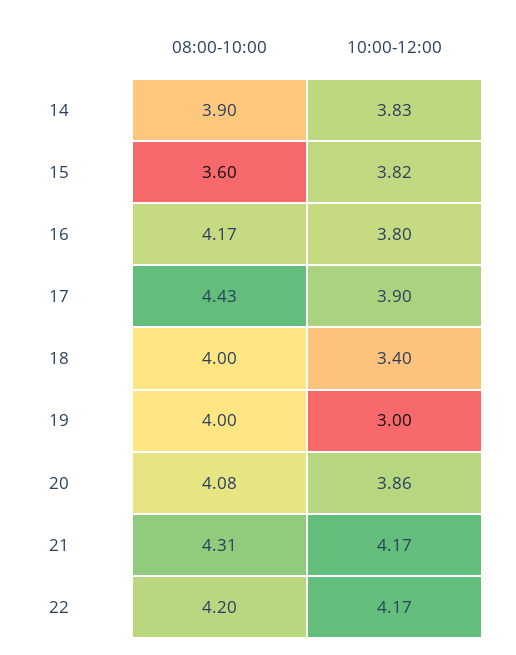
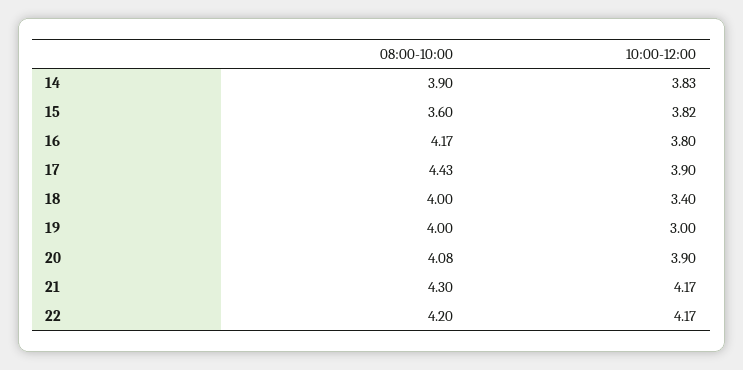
10:00-12:00, 20: 3.86 -> 3.9
08:00-10:00, 21: 4.31 -> 4.3

